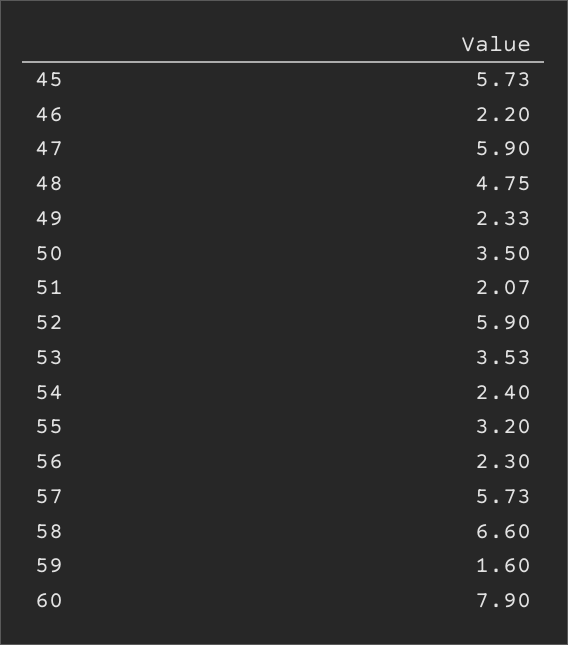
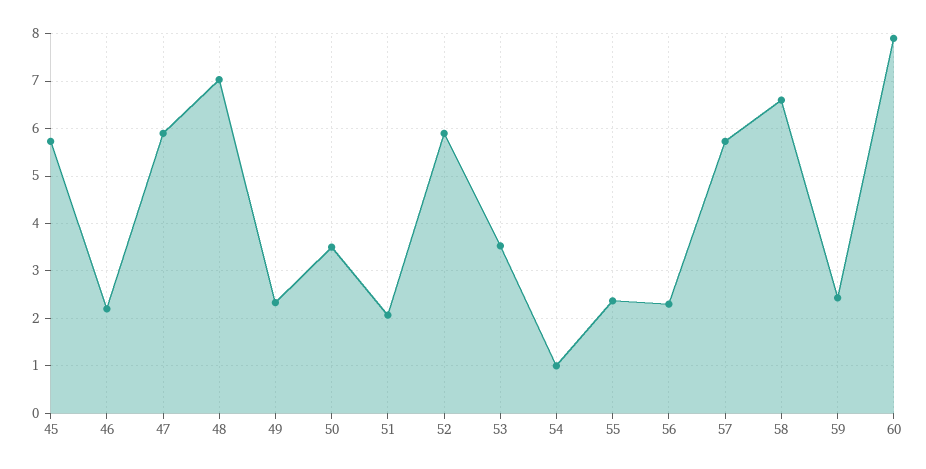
48: 4.75 -> 7
54: 2.4 -> 1
55: 3.2 -> 2.4
59: 1.6 -> 2.4

